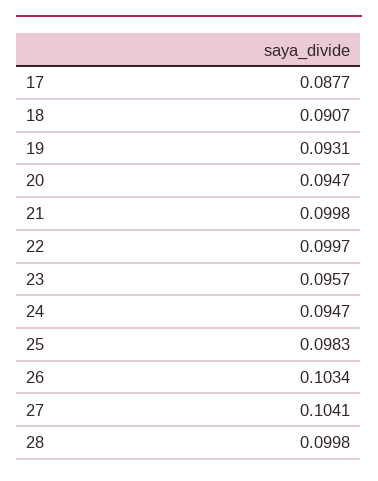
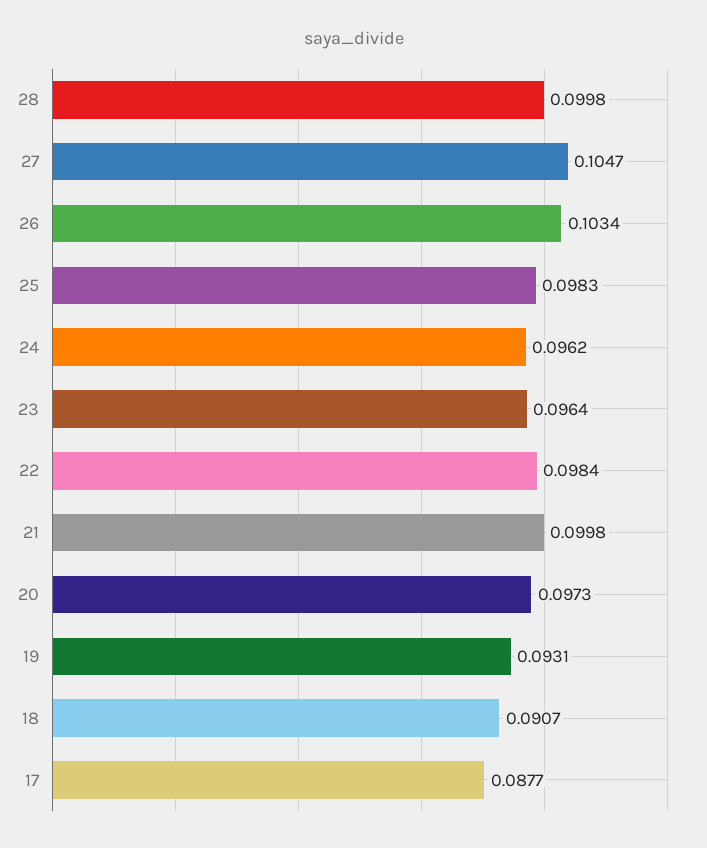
20: 0.0947 -> 0.0973
22: 0.0997 -> 0.0984
23: 0.0957 -> 0.0964
24: 0.0947 -> 0.0962
27: 0.1041 -> 0.1047

